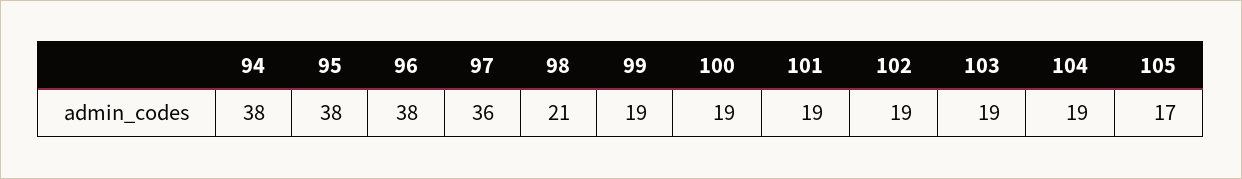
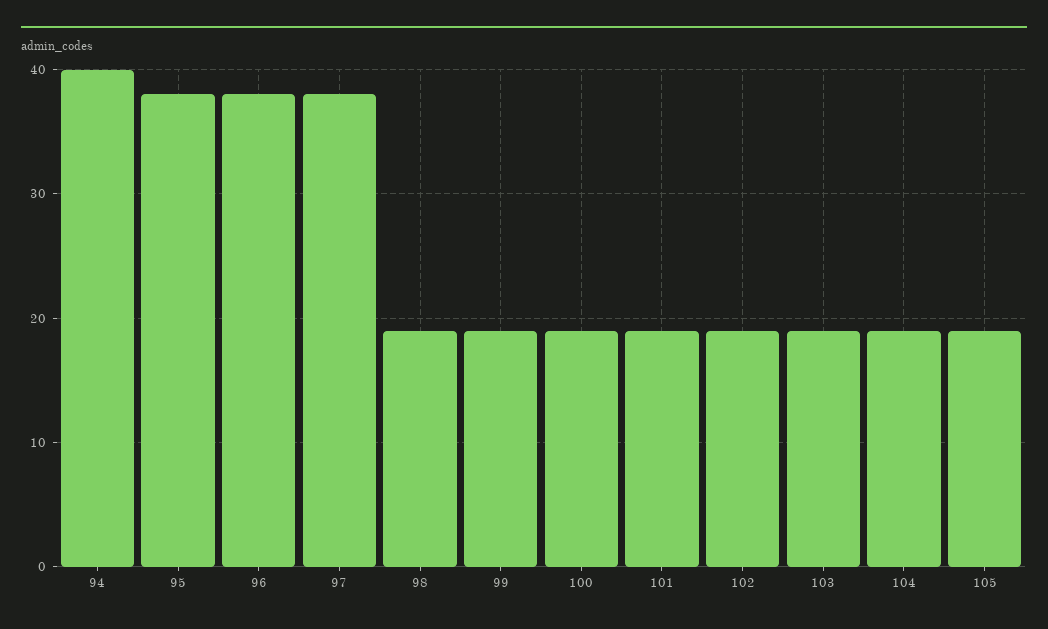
94: 38 -> 40
97: 36 -> 38
98: 21 -> 19
105: 17 -> 19

